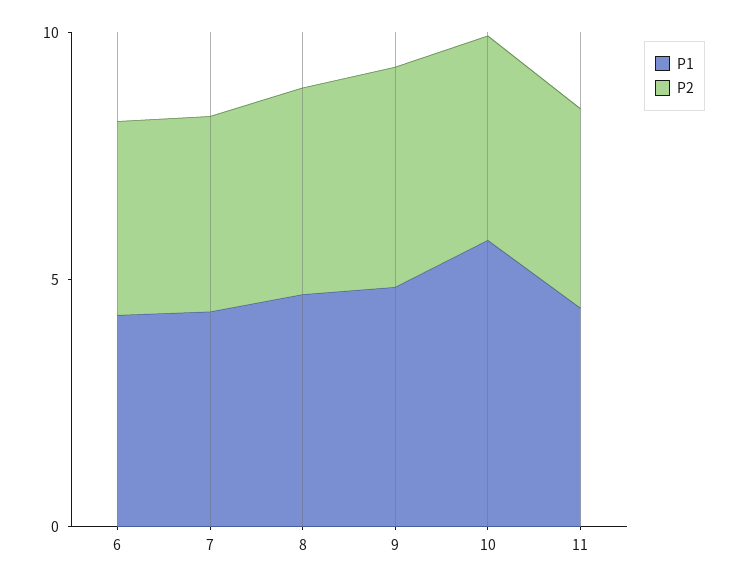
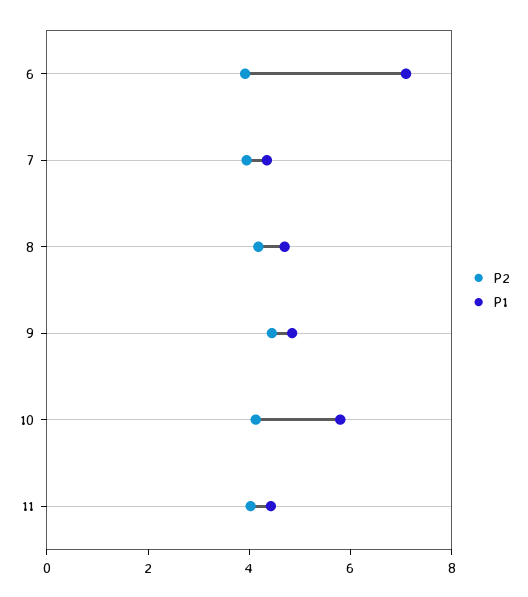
P1, 6: 4 -> 7

